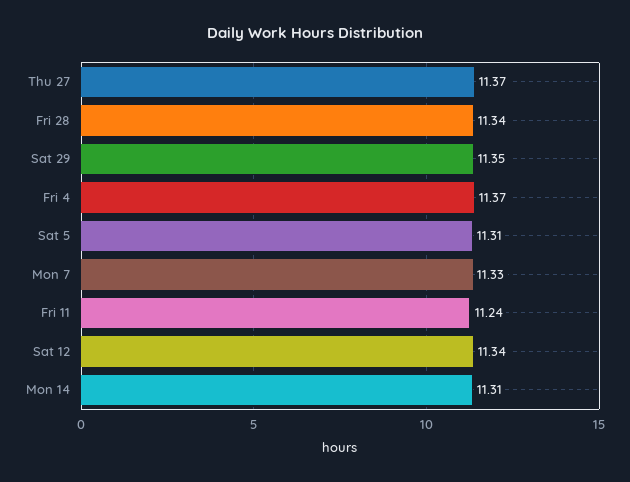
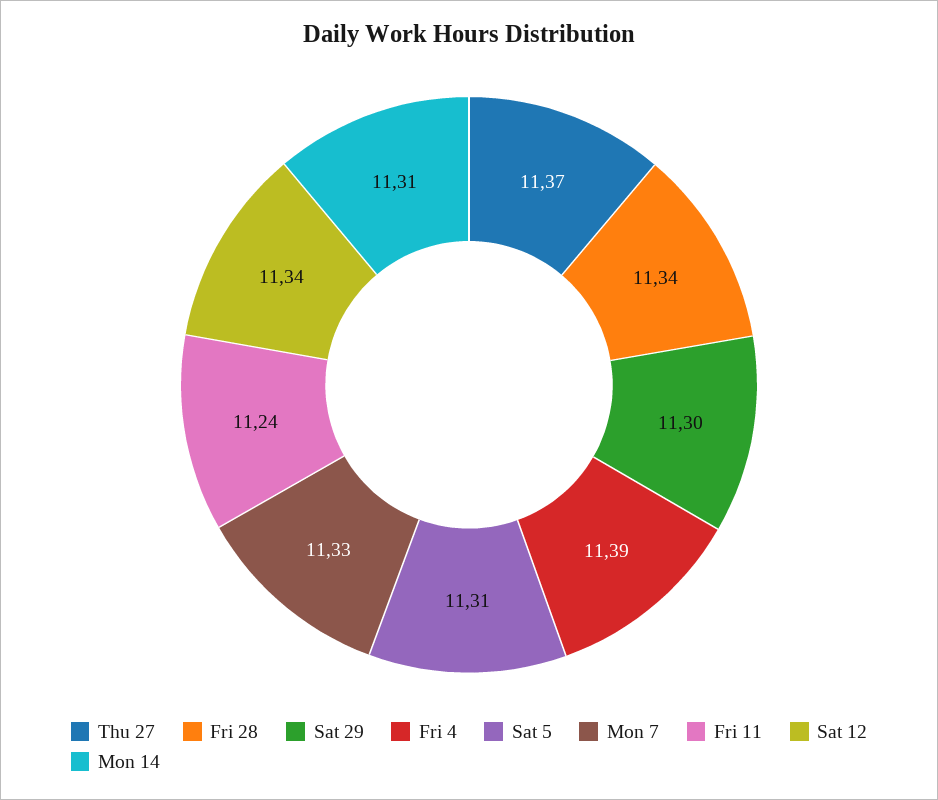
Sat 29: 11.35 -> 11.3
Fri 4: 11.37 -> 11.39

